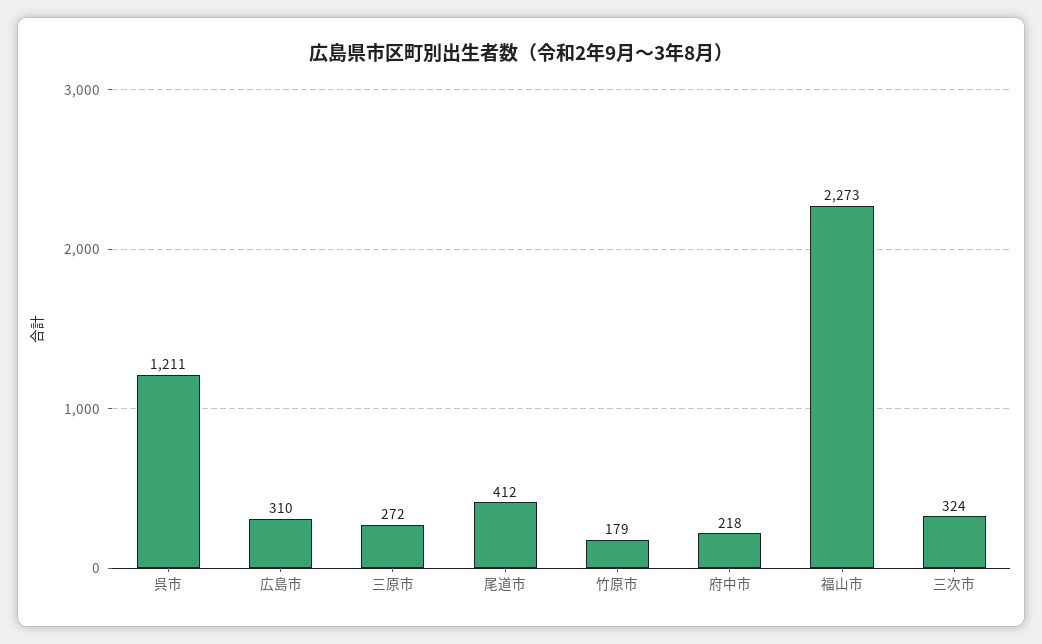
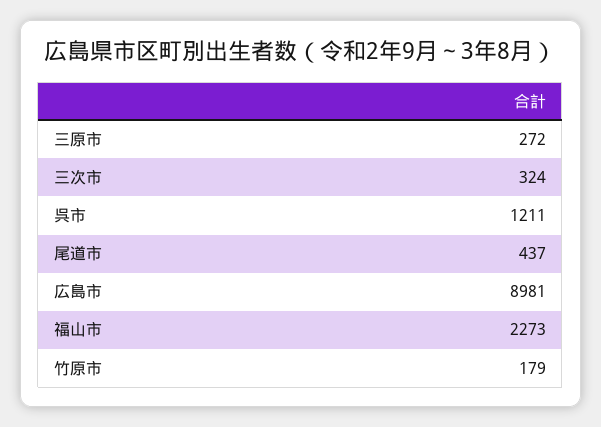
広島市: 310 -> 8981
尾道市: 412 -> 437
府中市: 218 -> none

